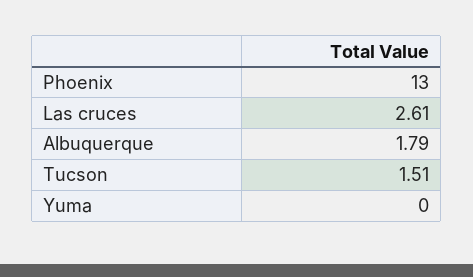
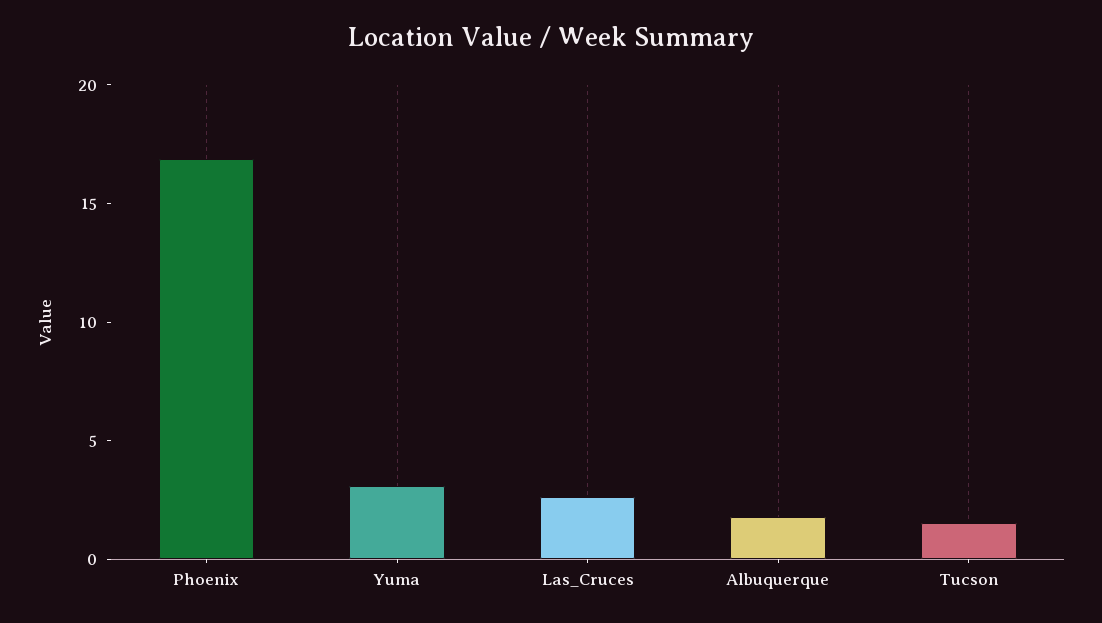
Phoenix: 13 -> 17
Yuma: 0 -> 3

